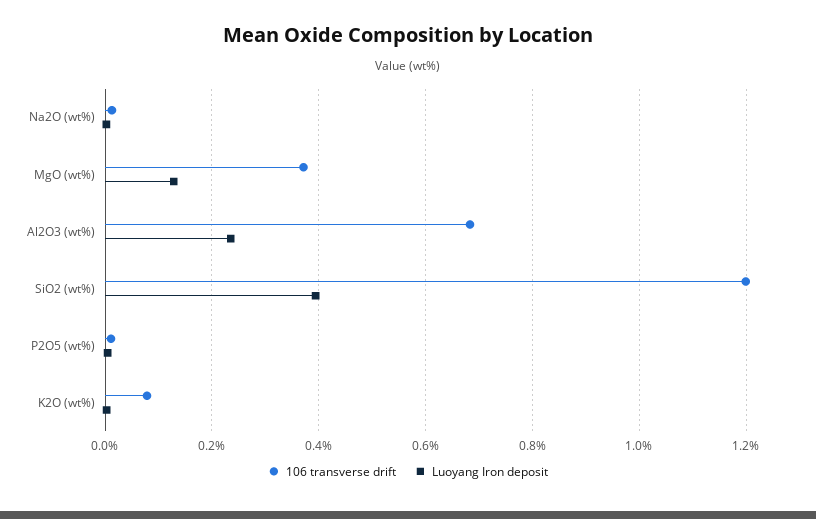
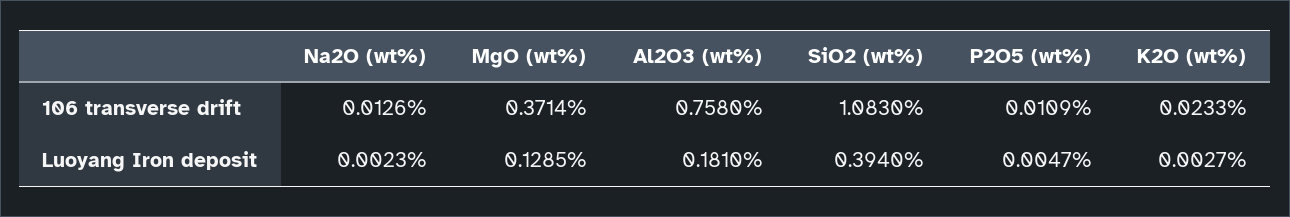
106 transverse drift, Al2O3 (wt%): 0.68 -> 0.758
Luoyang Iron deposit, Al2O3 (wt%): 0.24 -> 0.181
106 transverse drift, SiO2 (wt%): 1.2 -> 1.083
106 transverse drift, K2O (wt%): 0.08 -> 0.0233

